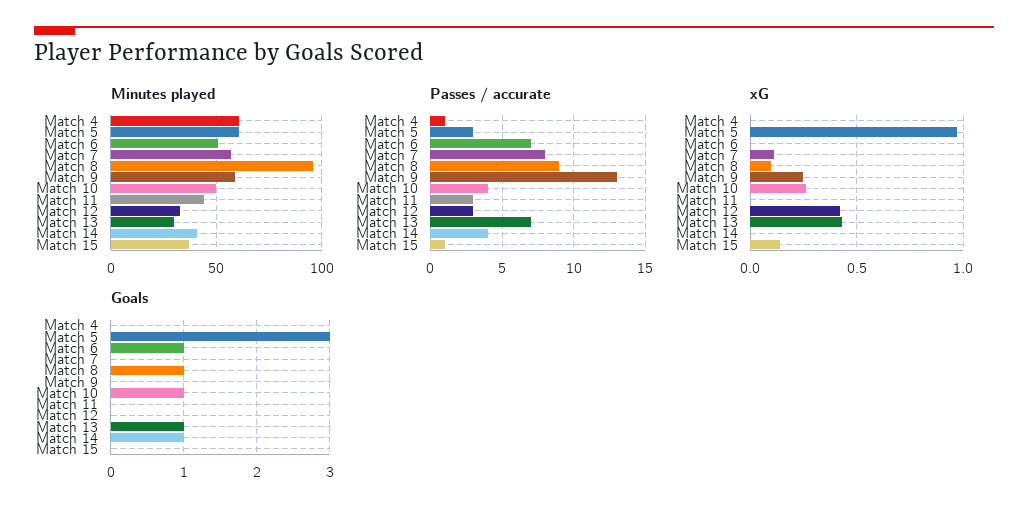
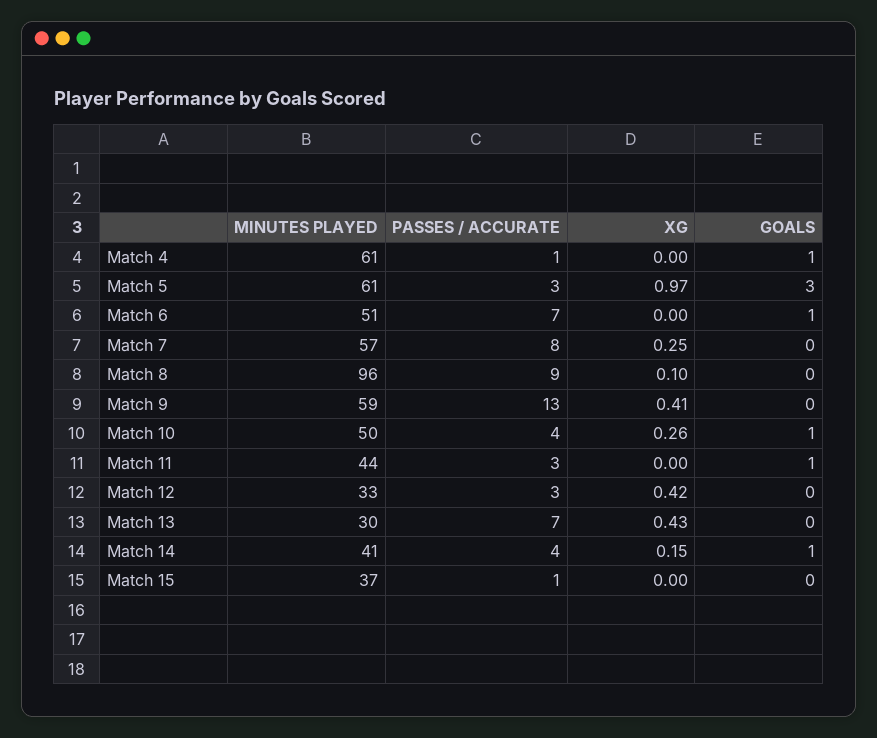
xG, Match 7: 0.1 -> 0.25
xG, Match 9: 0.25 -> 0.41
xG, Match 14: 0 -> 0.15
xG, Match 15: 0.15 -> 0
Goals, Match 4: 0 -> 1
Goals, Match 8: 1 -> 0
Goals, Match 11: 0 -> 1
Goals, Match 13: 1 -> 0

